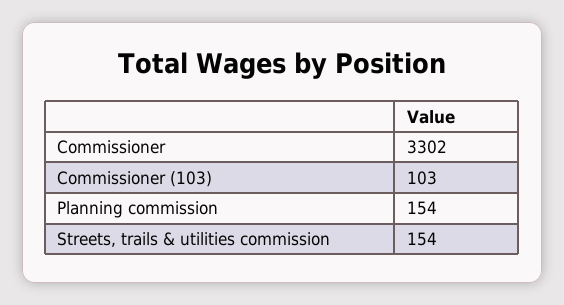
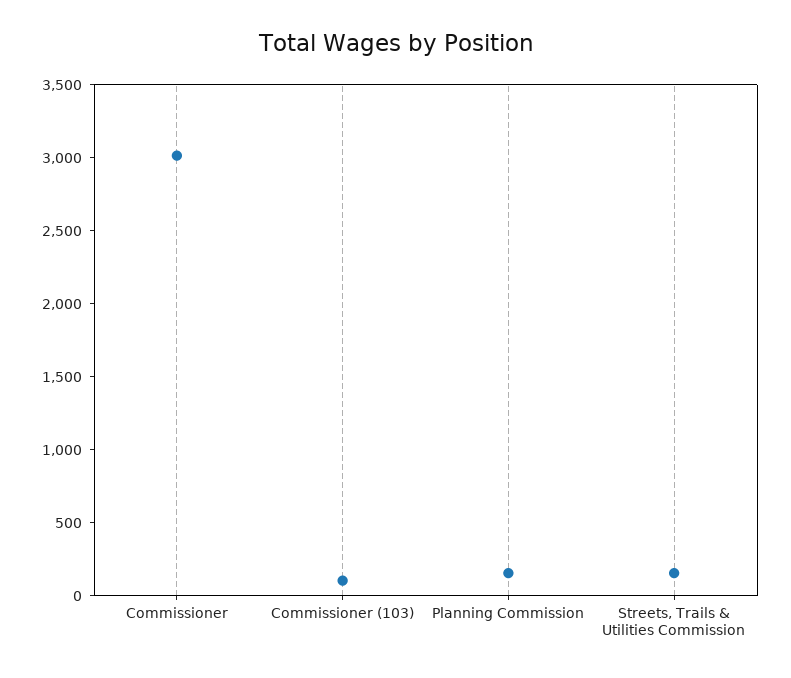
Commissioner: 3302 -> 3000

